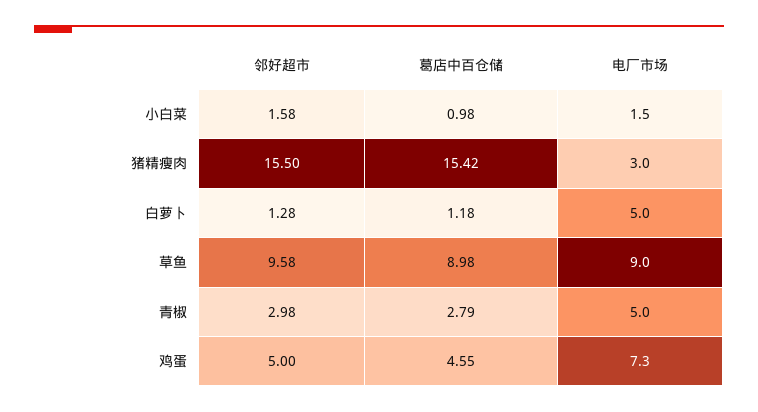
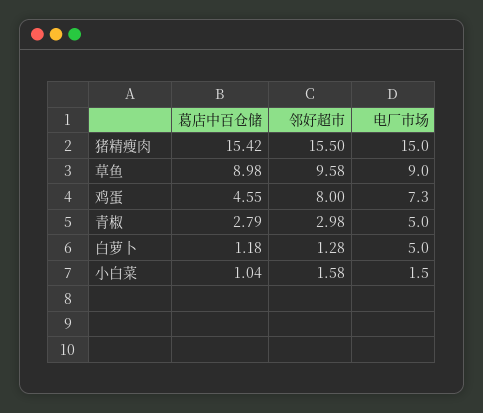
葛店中百仓储, 小白菜: 0.98 -> 1.04
电厂市场, 猪精瘦肉: 3 -> 15
邻好超市, 鸡蛋: 5 -> 8

